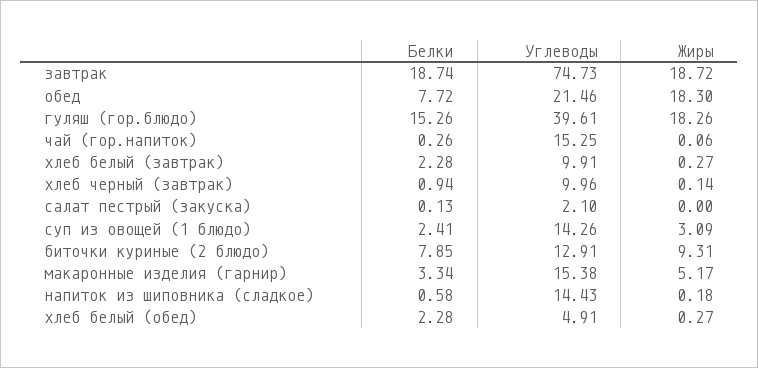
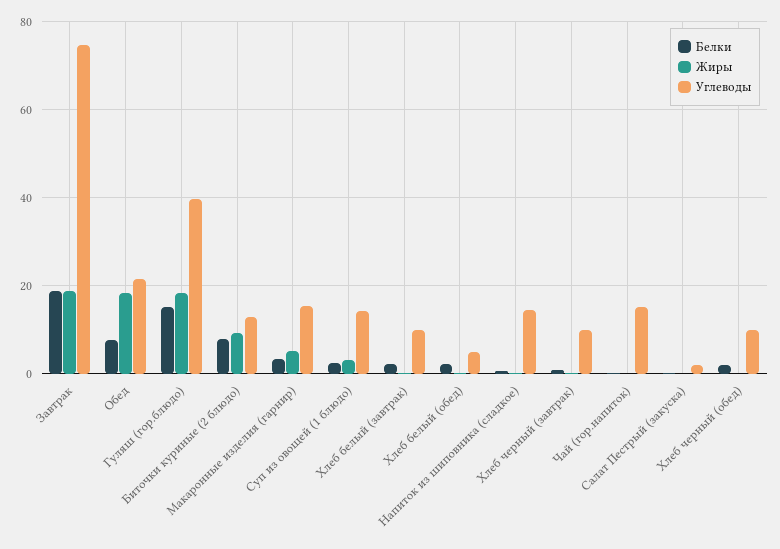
Белки, Хлеб черный (обед): none -> 2
Жиры, Хлеб черный (обед): none -> 0
Углеводы, Хлеб черный (обед): none -> 10

